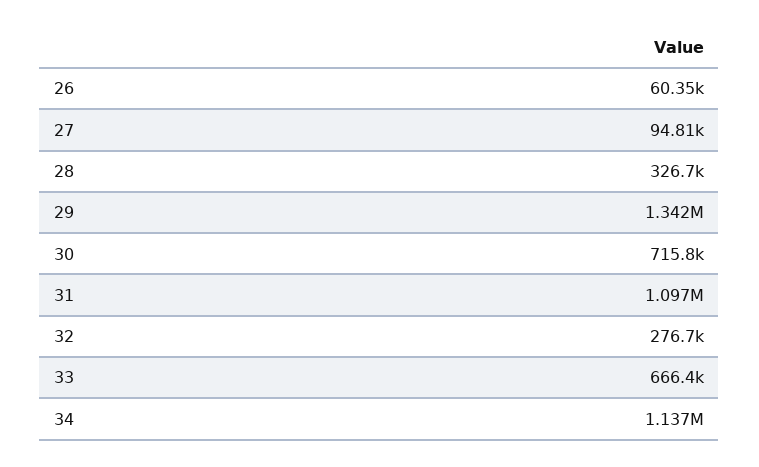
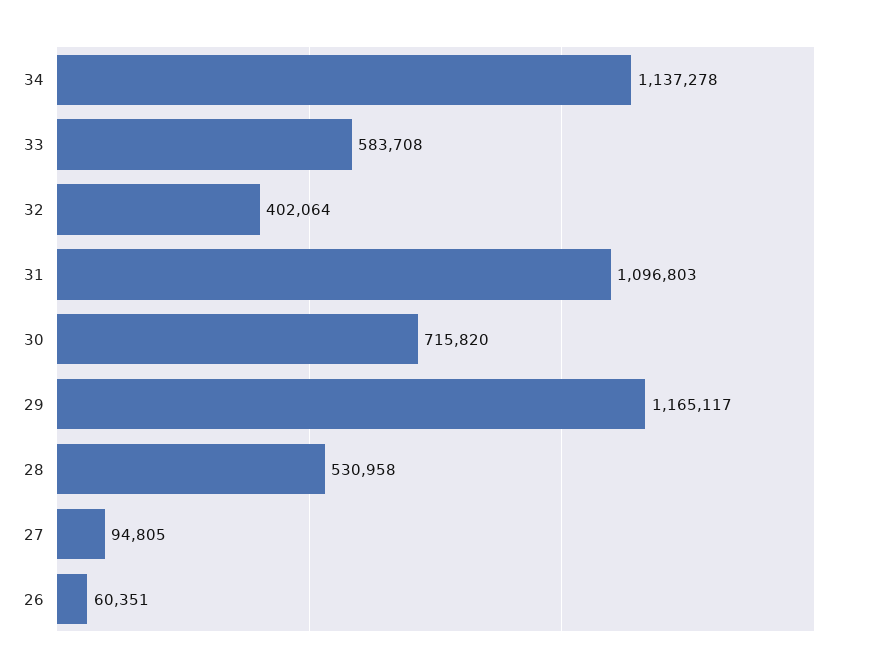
28: 326700 -> 530958
29: 1342000 -> 1165117
32: 276700 -> 402064
33: 666400 -> 583708

